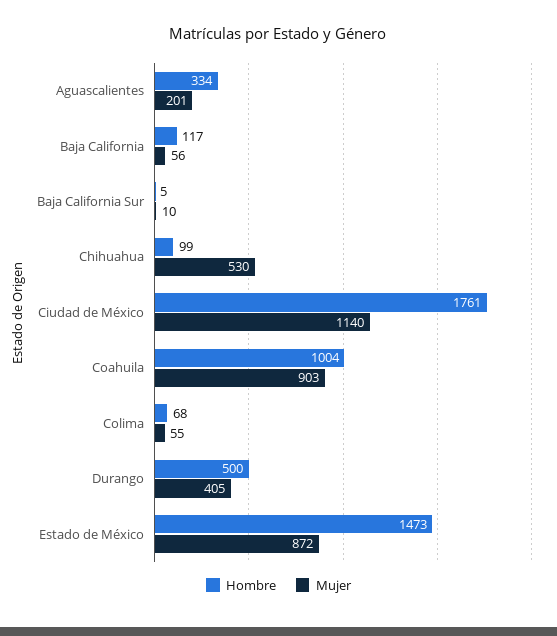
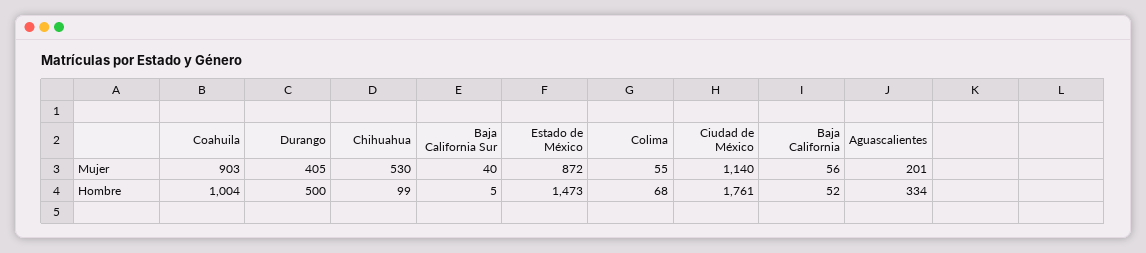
Hombre, Baja California: 117 -> 52
Mujer, Baja California Sur: 10 -> 40

